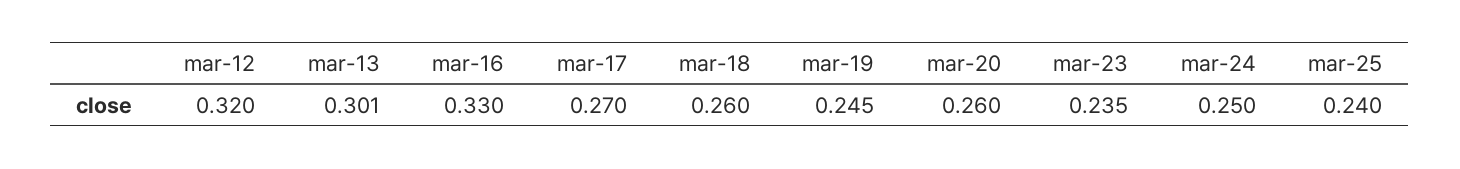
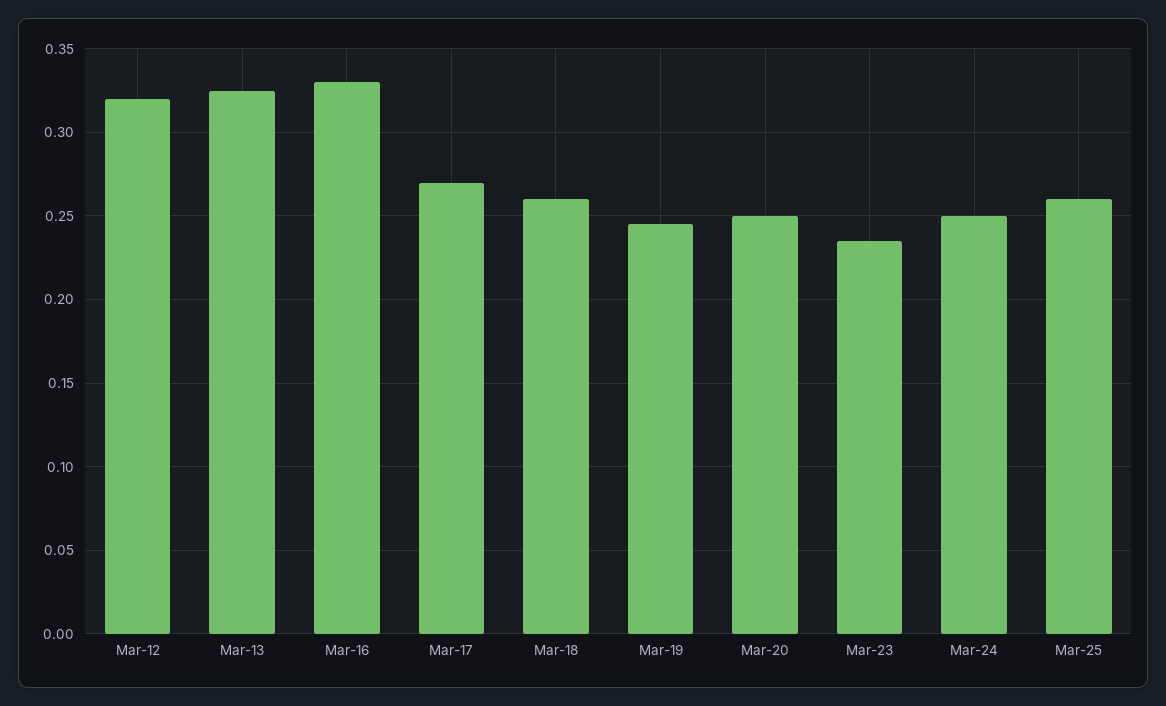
mar-13: 0.301 -> 0.325
mar-20: 0.26 -> 0.25
mar-25: 0.24 -> 0.26

